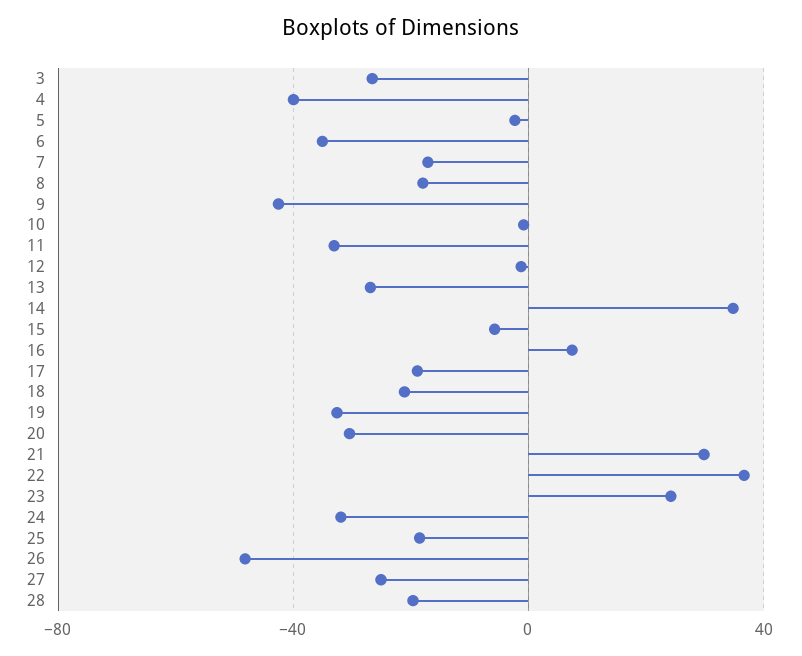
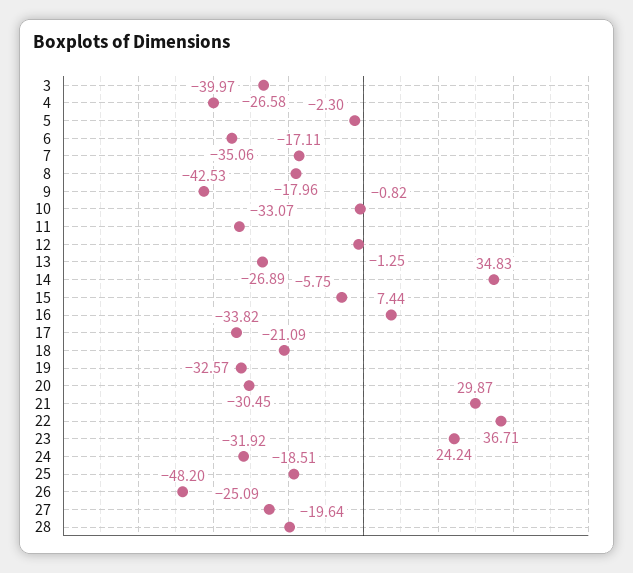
17: -20 -> -33.82

